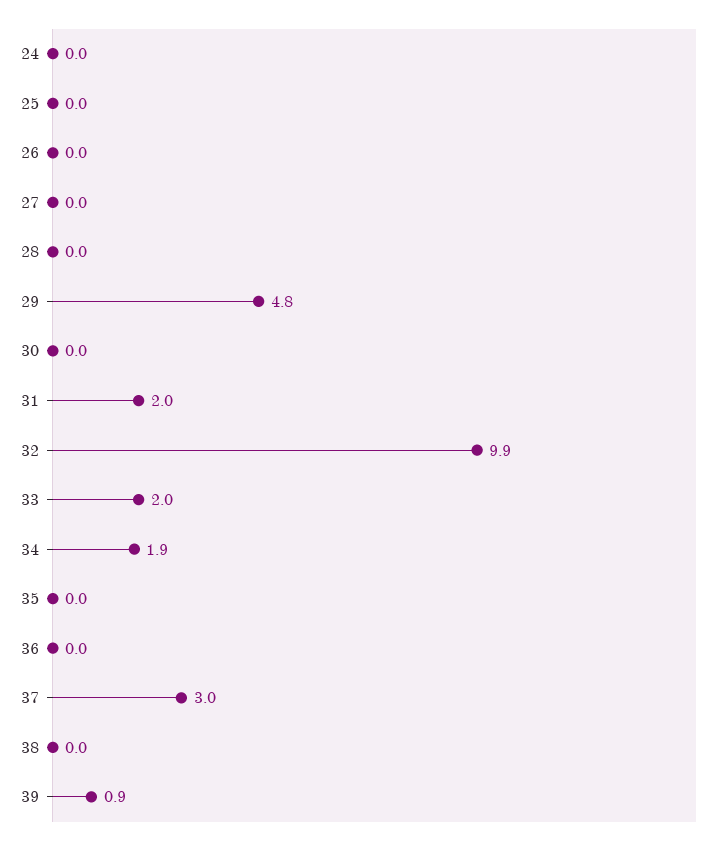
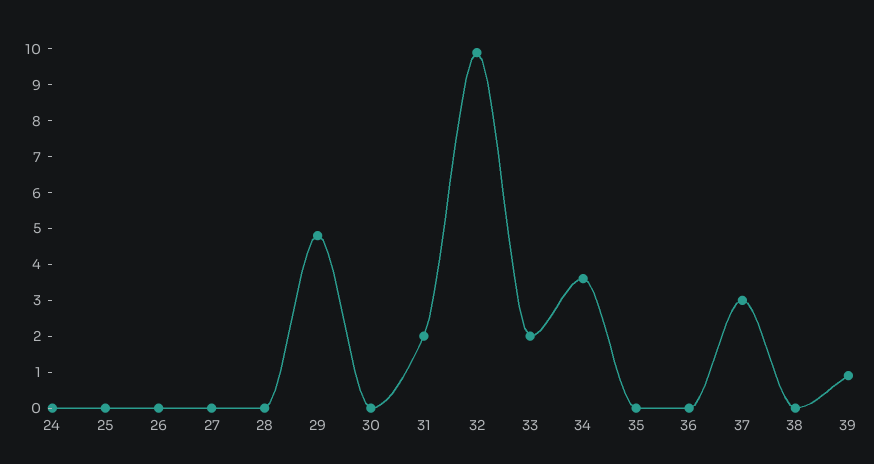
34: 1.9 -> 3.5

